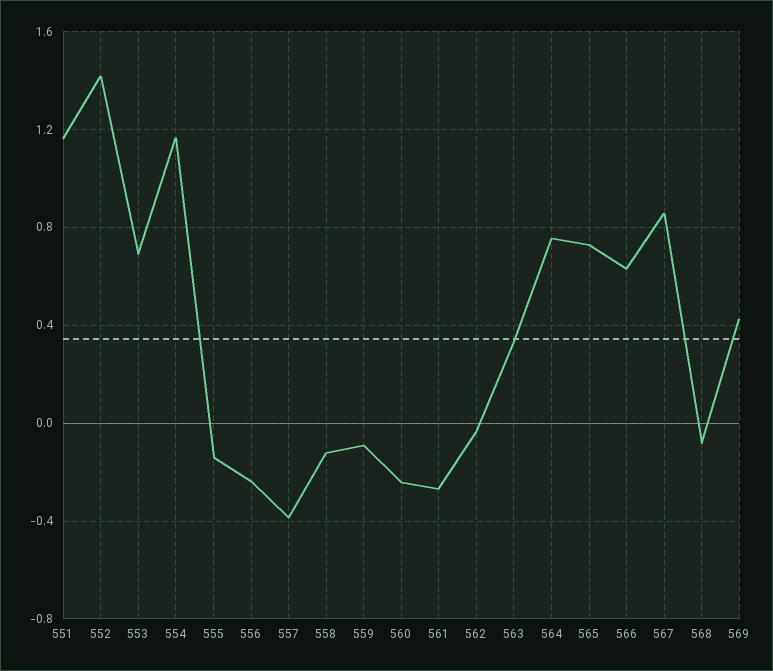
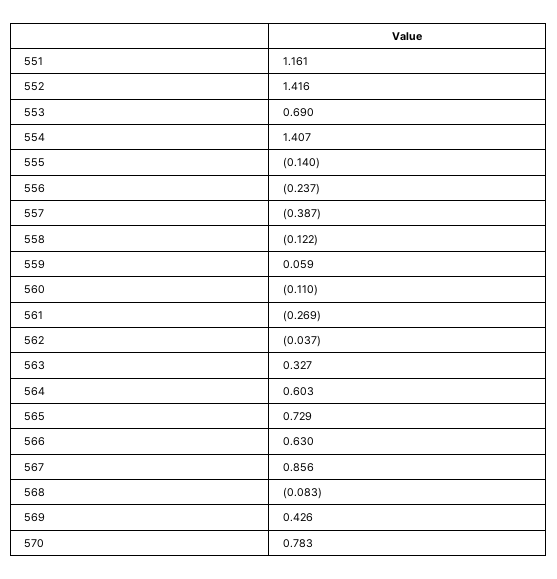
554: 1.15 -> 1.407
559: -0.1 -> 0.059
560: -0.25 -> -0.11
564: 0.75 -> 0.603
570: none -> 0.783

